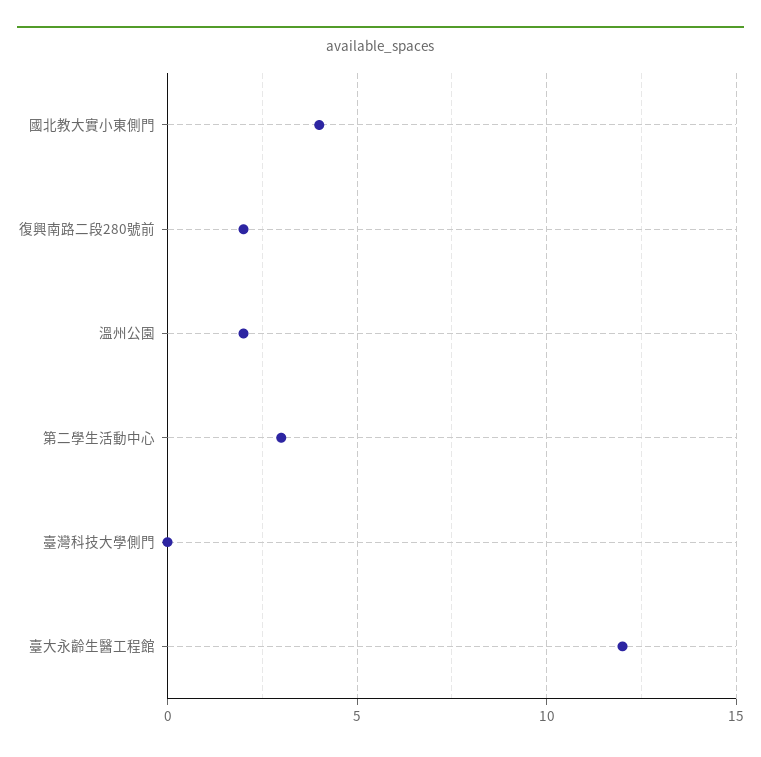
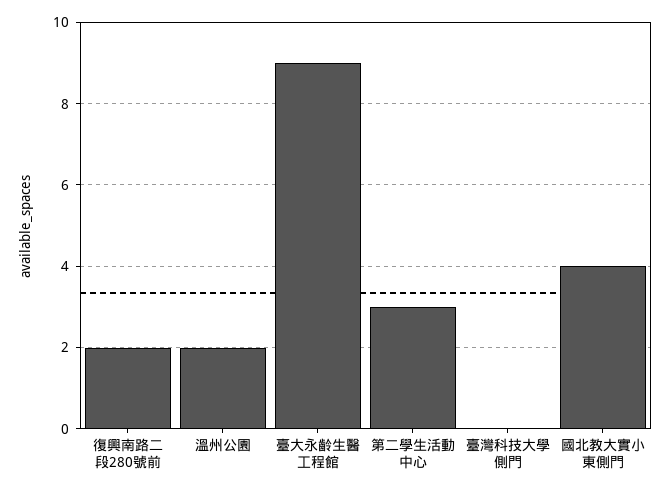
臺大永齡生醫工程館: 12 -> 9

